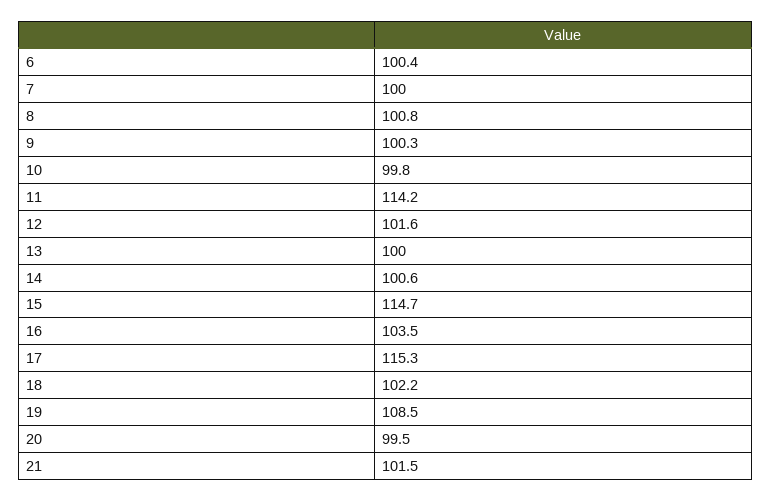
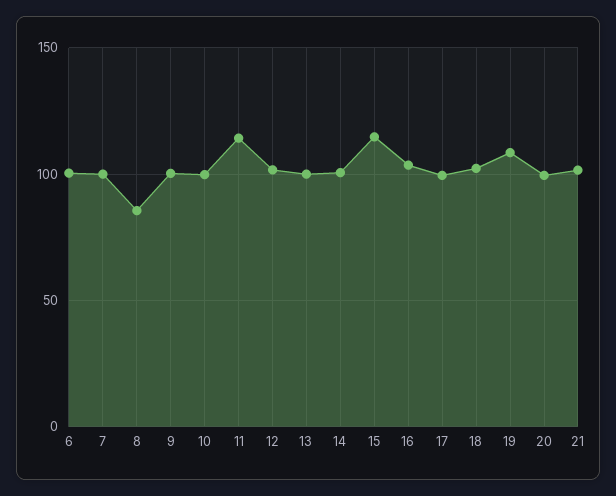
8: 100.8 -> 85
17: 115.3 -> 100

